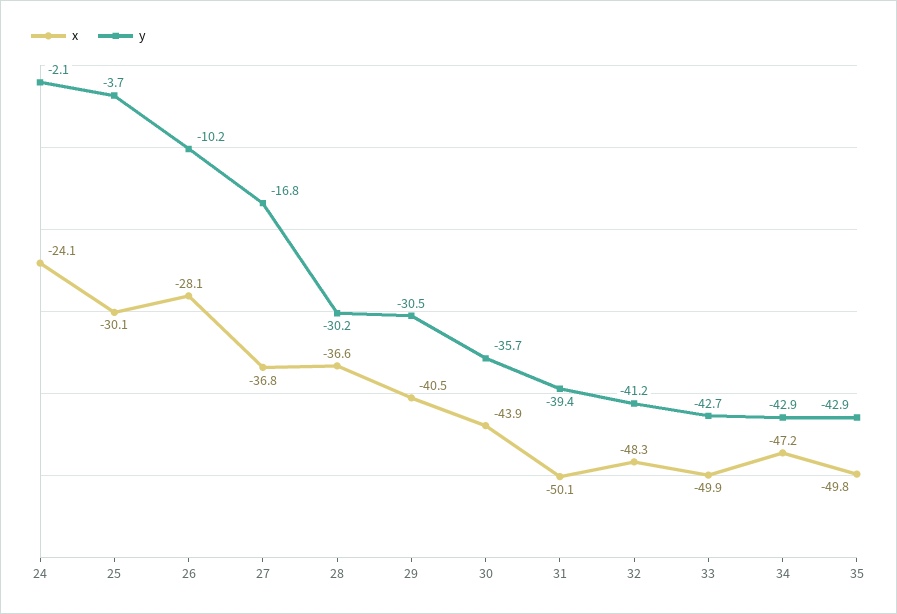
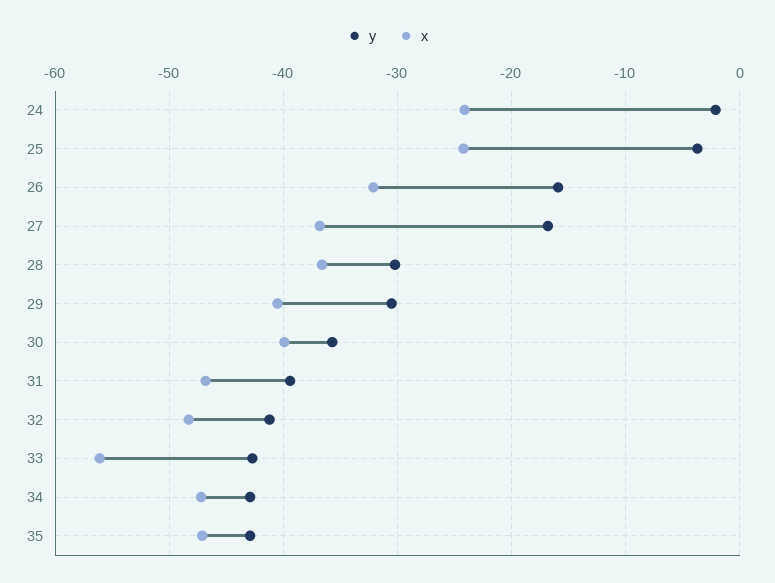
x, 25: -30.1 -> -24
x, 26: -28.1 -> -32
y, 26: -10.2 -> -16
x, 30: -43.9 -> -40
x, 31: -50.1 -> -47
x, 33: -49.9 -> -56
x, 35: -49.8 -> -47

